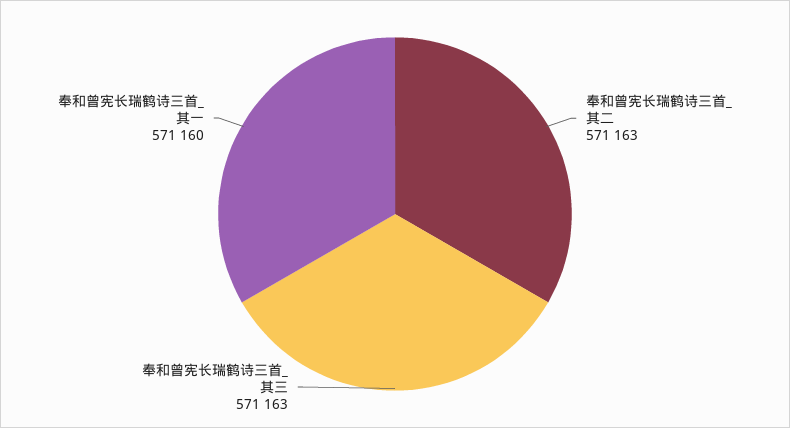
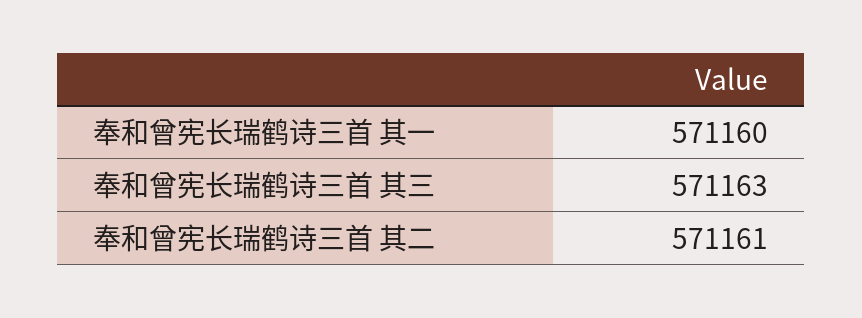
奉和曾宪长瑞鹤诗三首_其二: 571163 -> 571161

